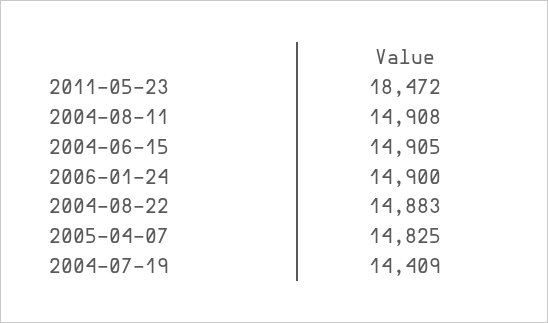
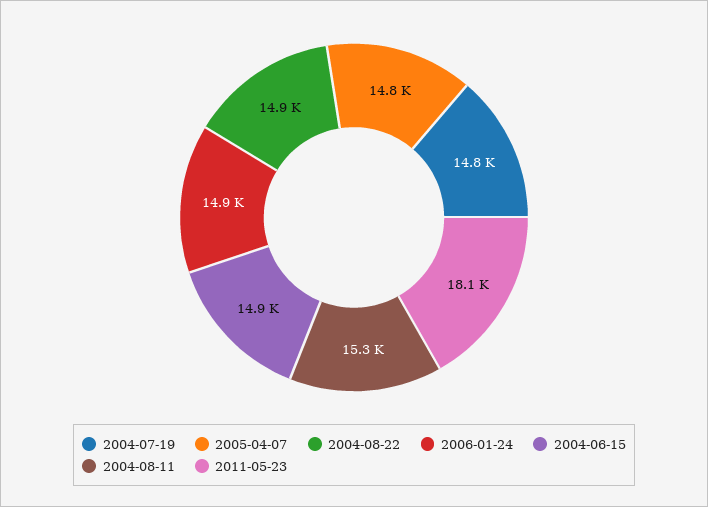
2011-05-23: 18472 -> 18100
2004-08-11: 14908 -> 15300
2004-07-19: 14409 -> 14800

